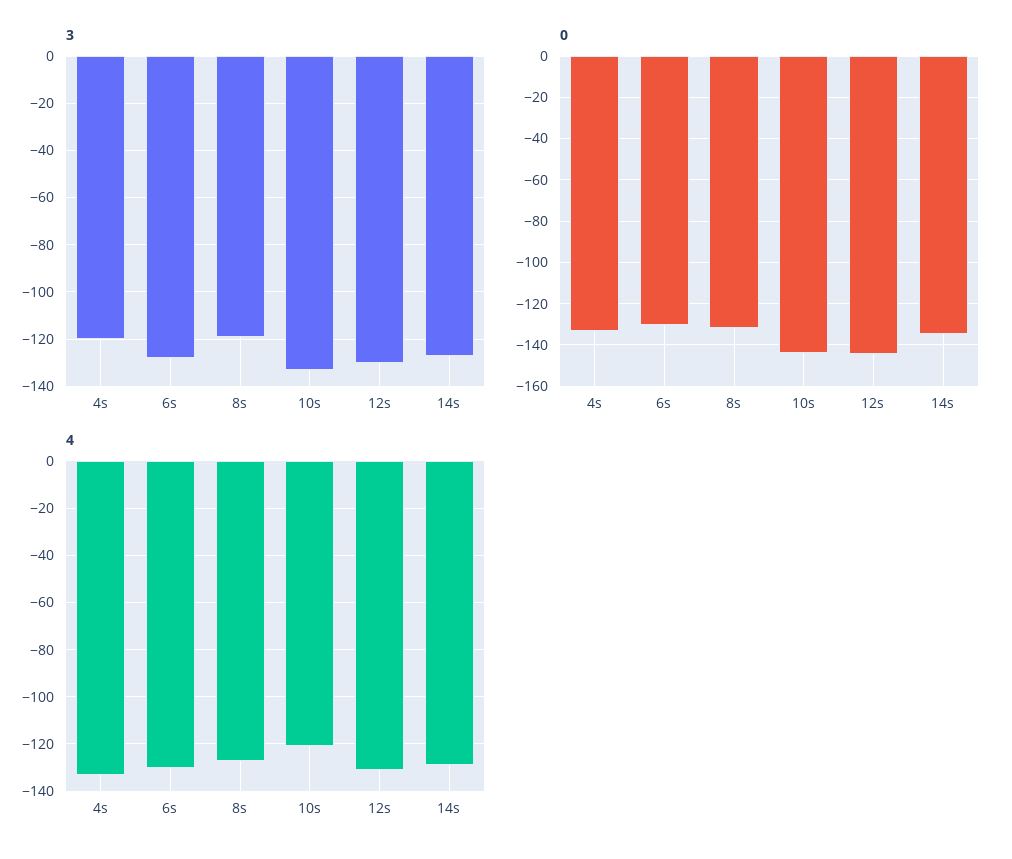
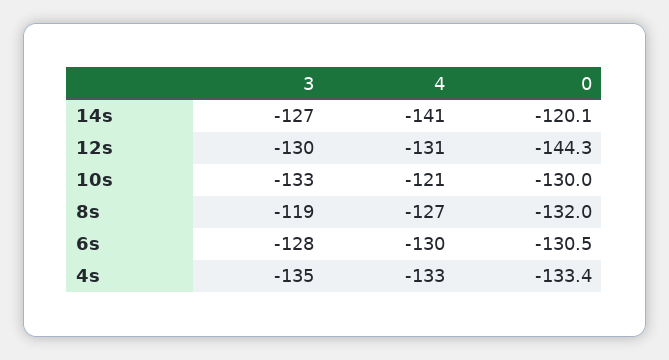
3, 4s: -120 -> -135
0, 10s: -145 -> -130
0, 14s: -135 -> -120.1
4, 14s: -130 -> -141

